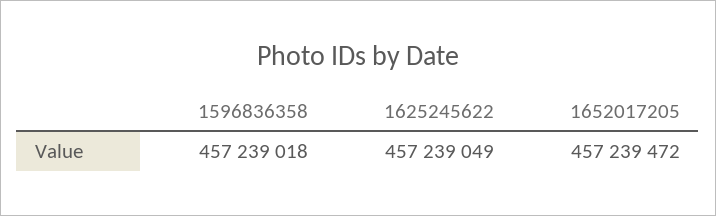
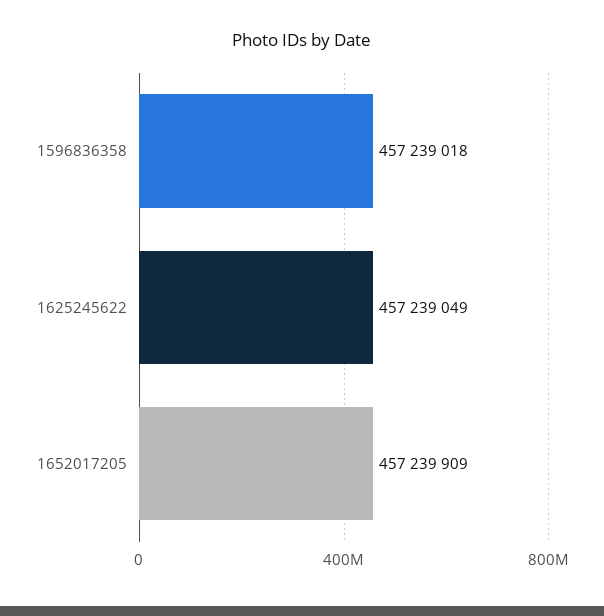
1652017205: 457239472 -> 457239909

